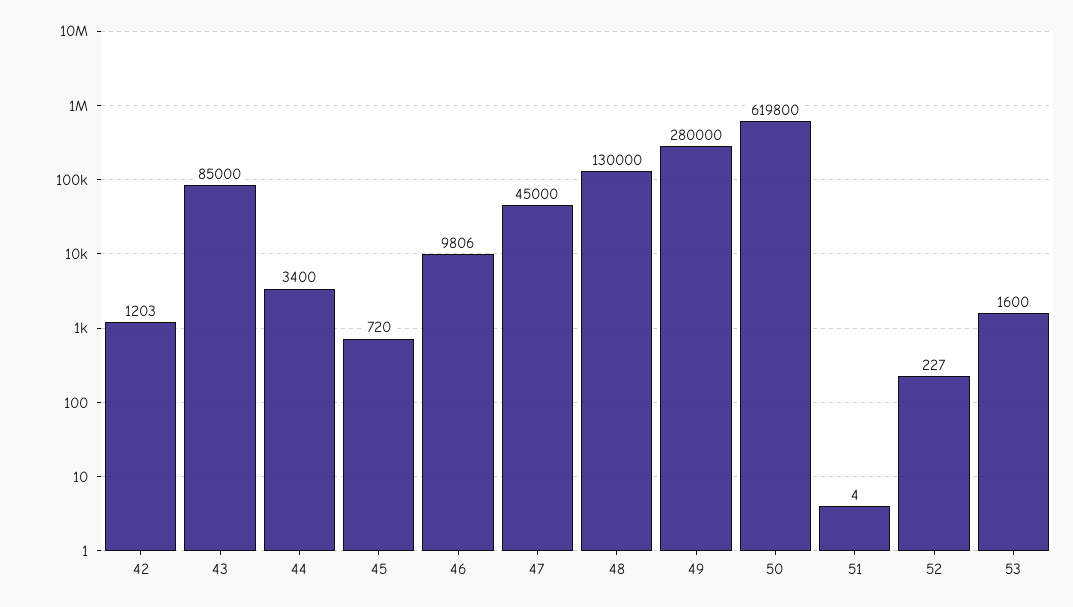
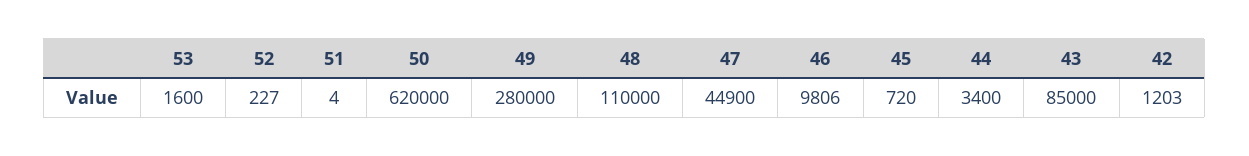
47: 45000 -> 44900
48: 130000 -> 110000
50: 619800 -> 620000

